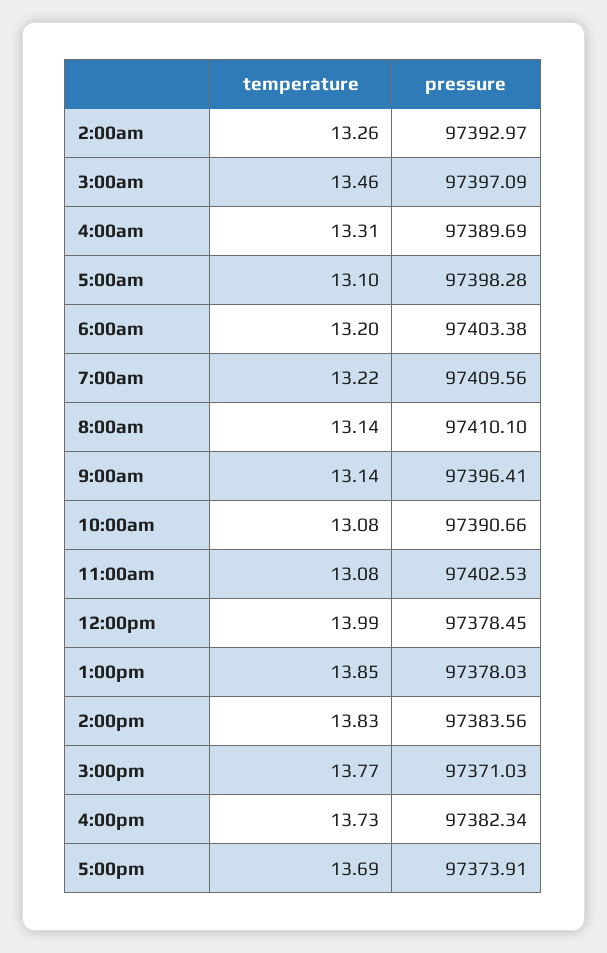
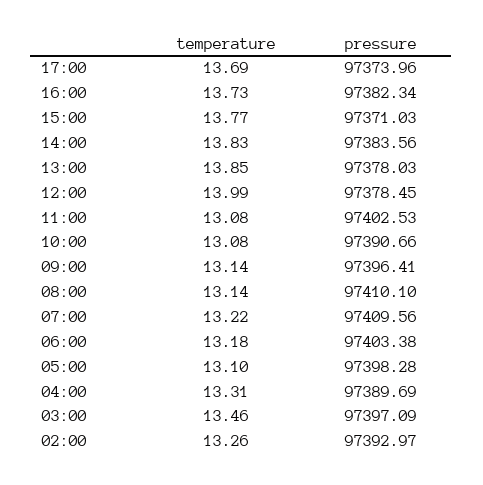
temperature, 6:00am: 13.2 -> 13.18
pressure, 5:00pm: 97373.91 -> 97373.96

